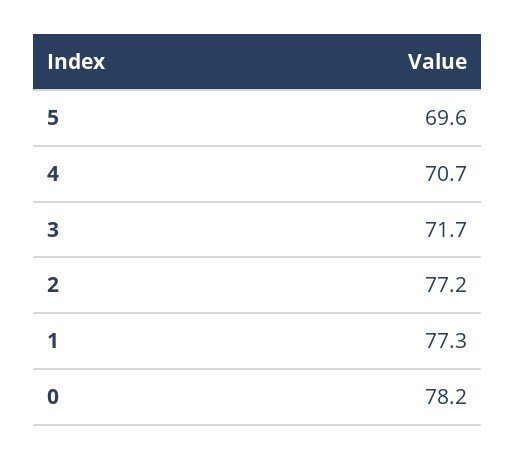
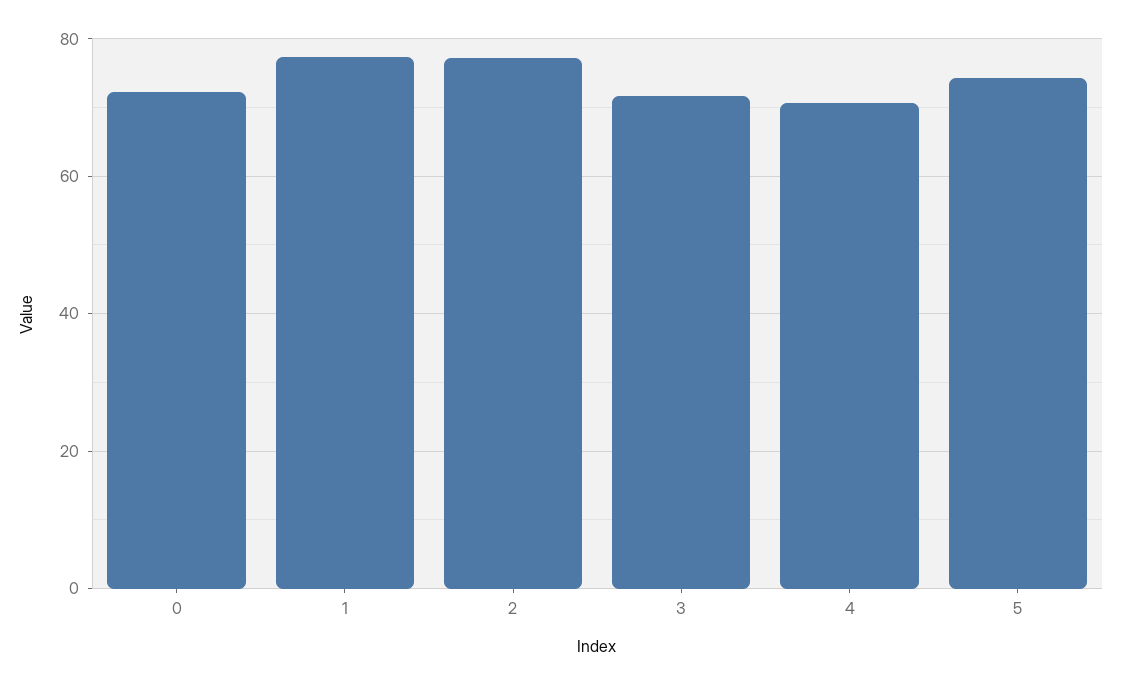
5: 69.6 -> 74
0: 78.2 -> 72

